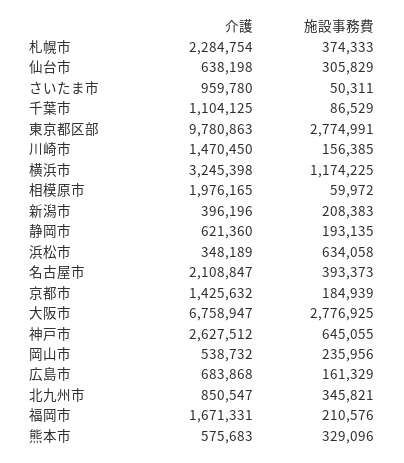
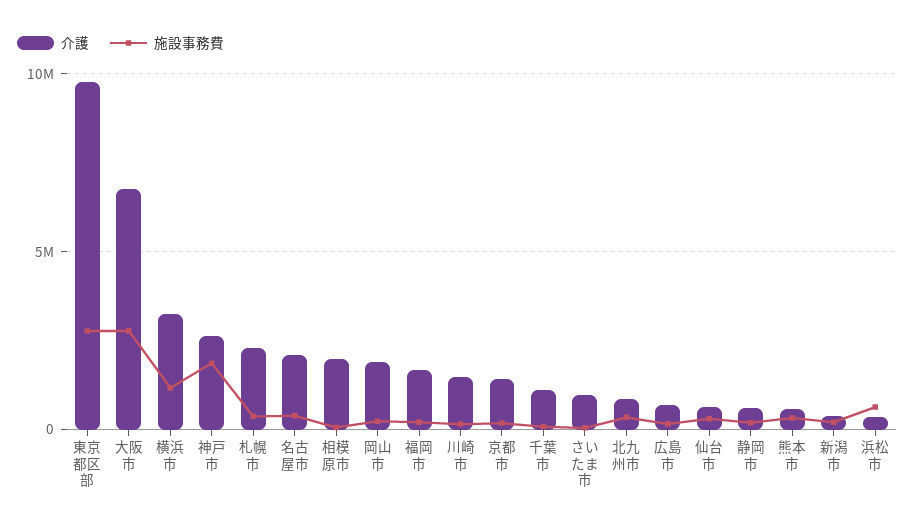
施設事務費, 神戸市: 645055 -> 2000000
介護, 岡山市: 538732 -> 2000000

